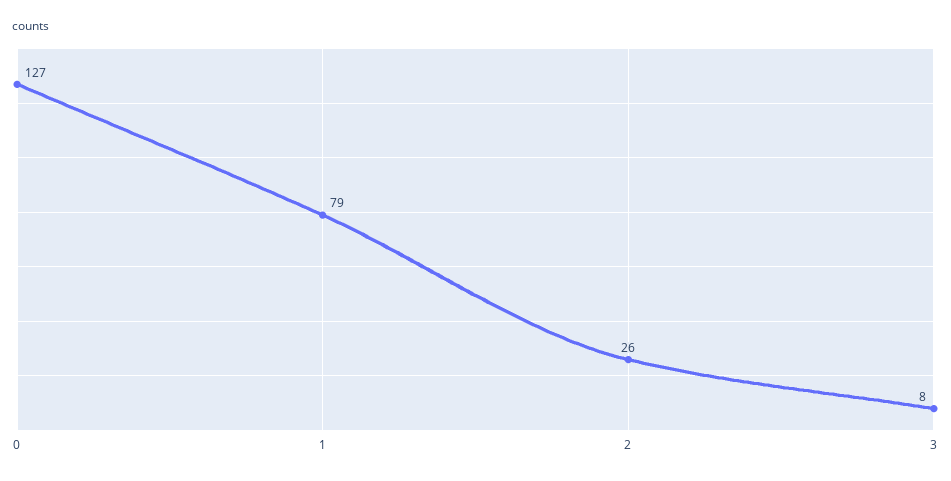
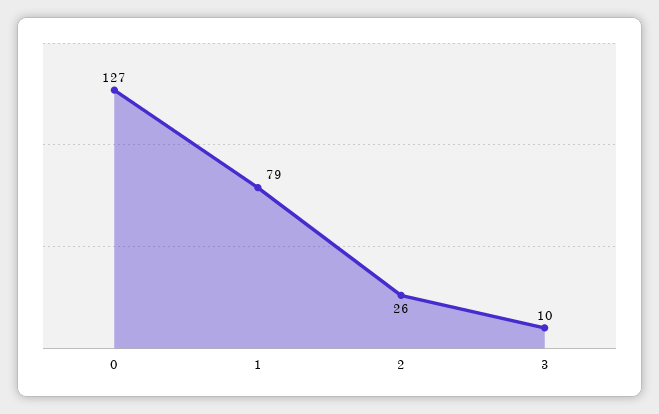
3: 8 -> 10

